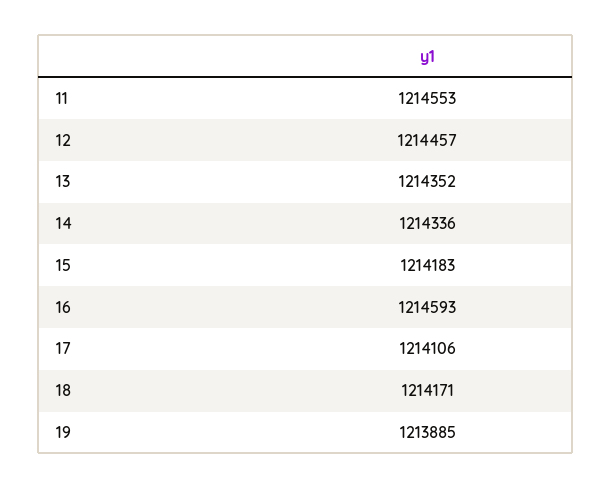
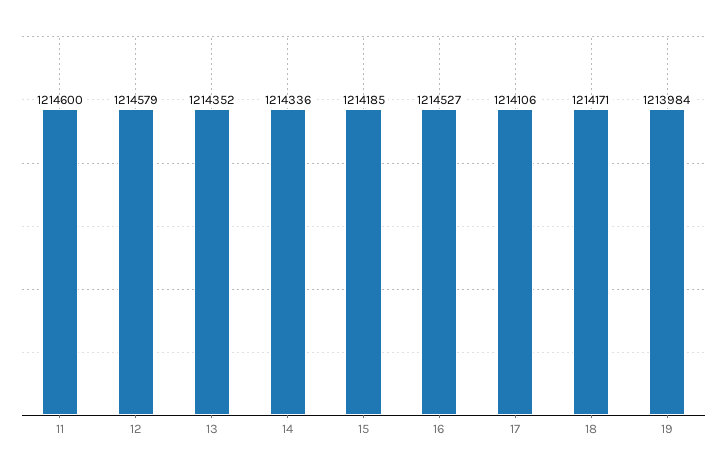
11: 1214553 -> 1214600
12: 1214457 -> 1214579
15: 1214183 -> 1214185
16: 1214593 -> 1214527
19: 1213885 -> 1213984

